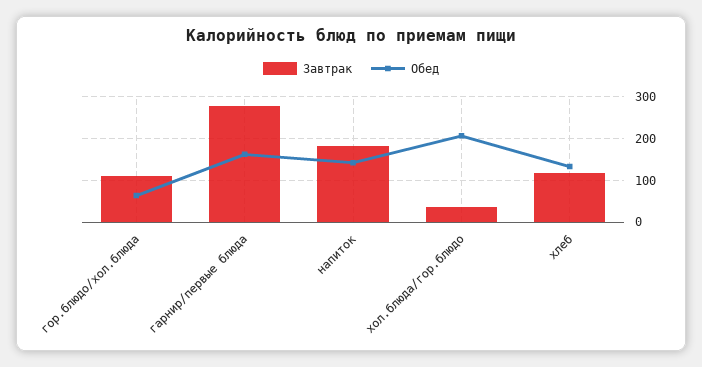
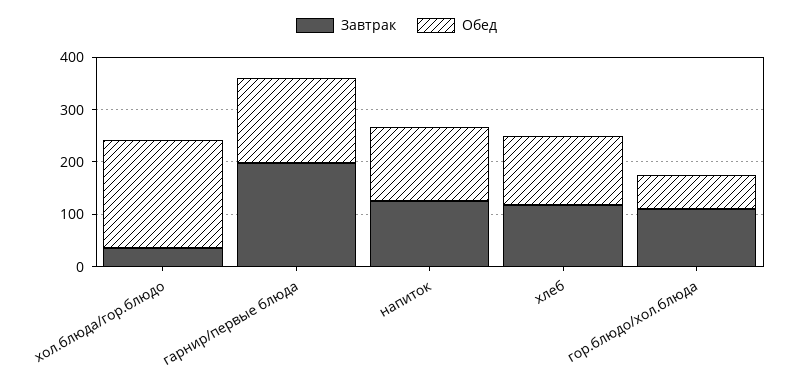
Завтрак, гарнир/первые блюда: 280 -> 200
Завтрак, напиток: 180 -> 120

